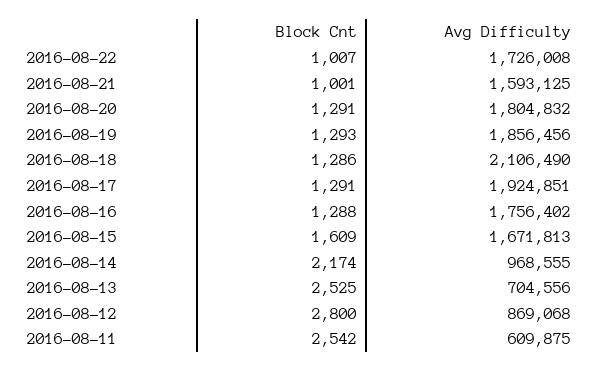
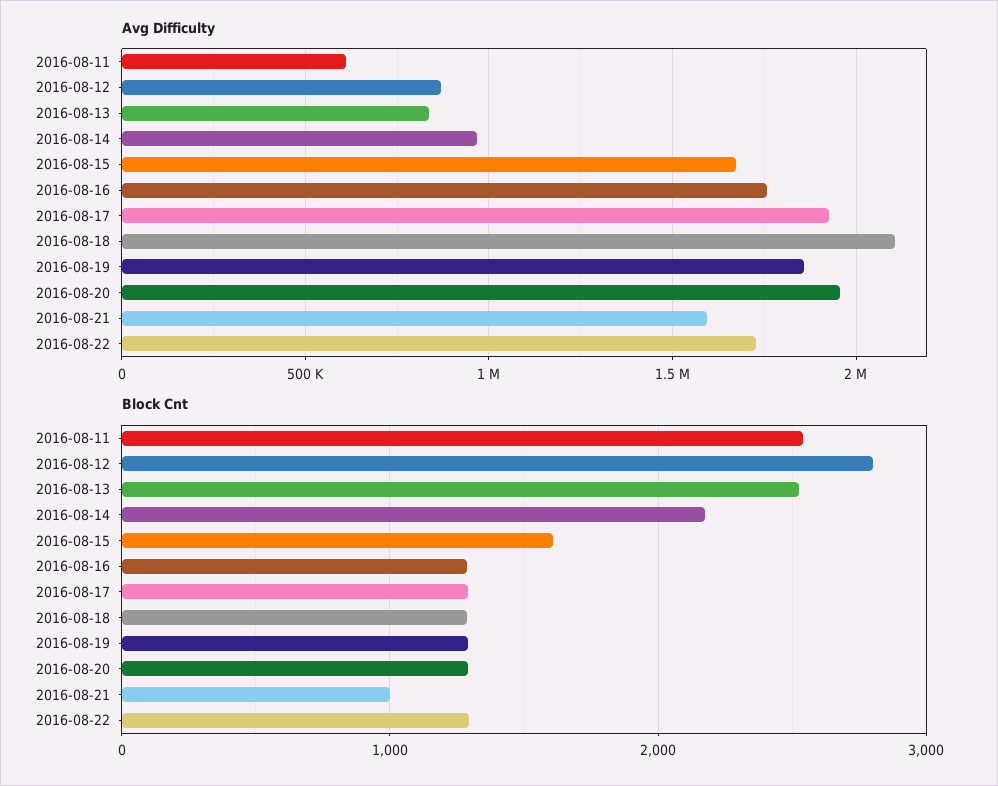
Block Cnt, 2016-08-22: 1007 -> 1300
Avg Difficulty, 2016-08-20: 1804832 -> 1950000
Avg Difficulty, 2016-08-13: 704556 -> 850000

